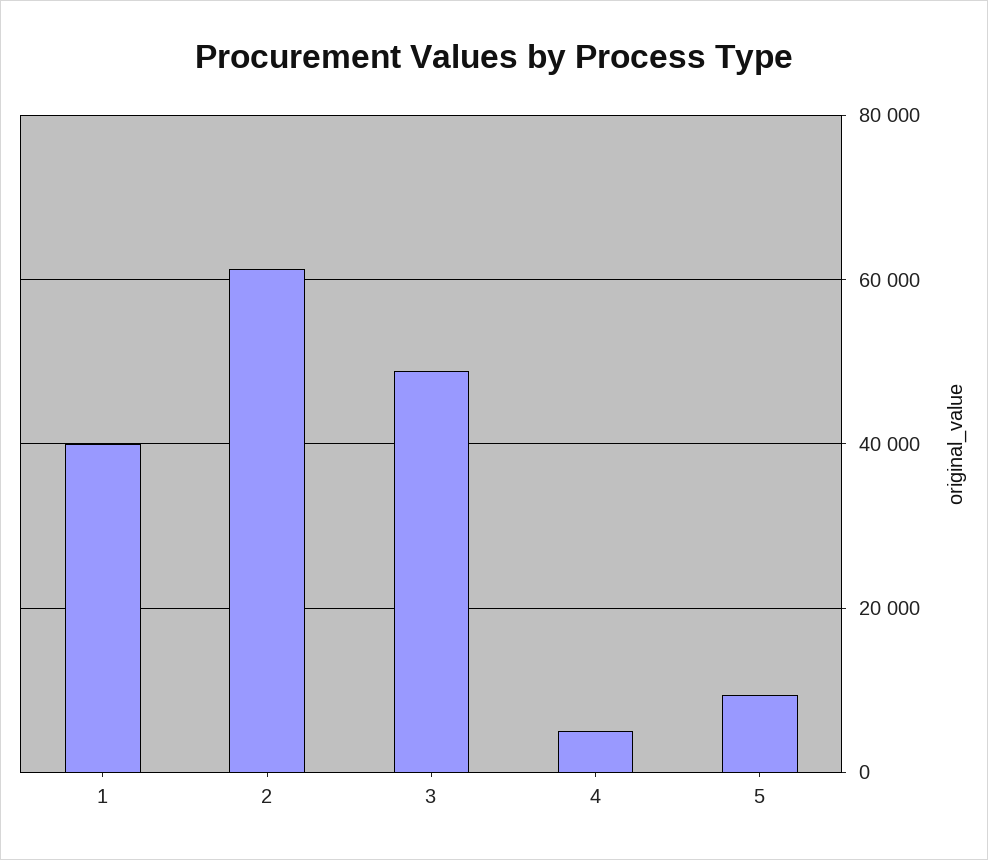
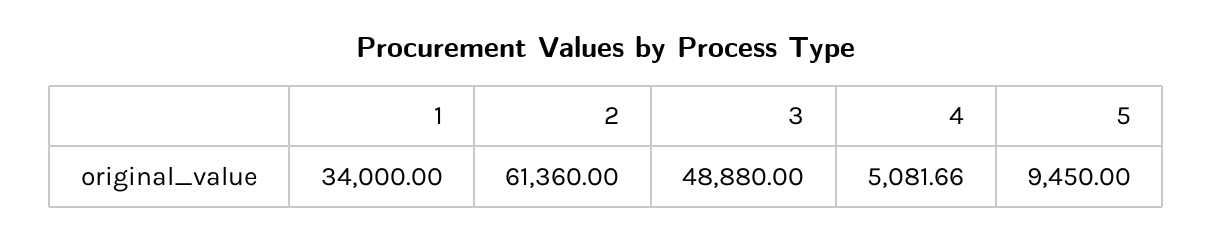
1: 40000 -> 34000

